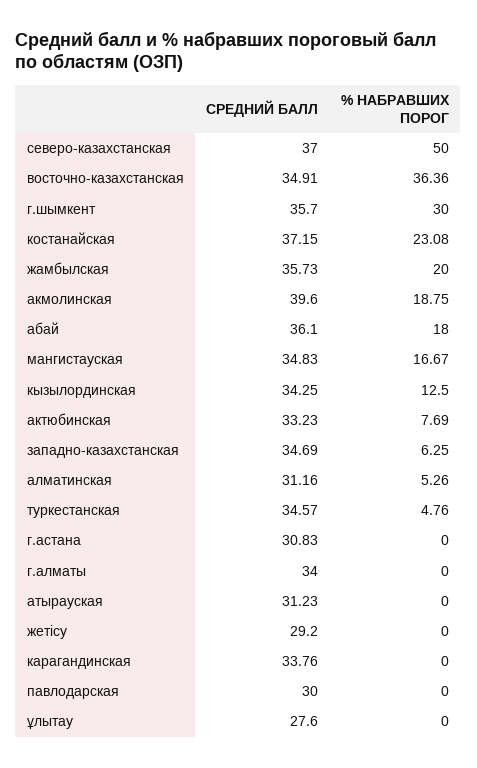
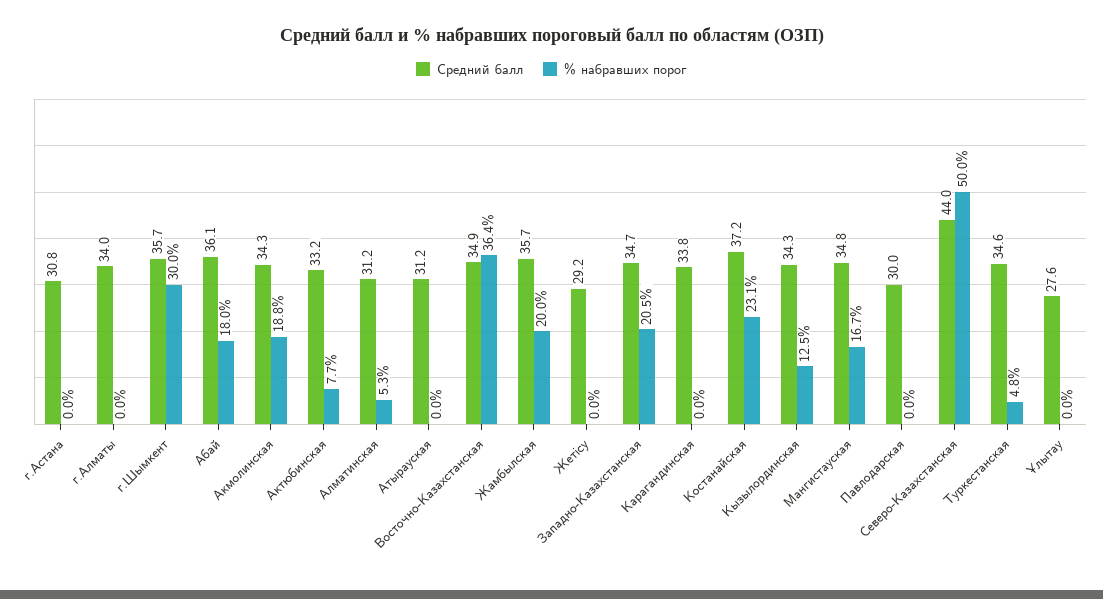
СРЕДНИЙ БАЛЛ, северо-казахстанская: 37 -> 44
СРЕДНИЙ БАЛЛ, акмолинская: 39.6 -> 34.3
% НАБРАВШИХ ПОРОГ, западно-казахстанская: 6.25 -> 20.5

